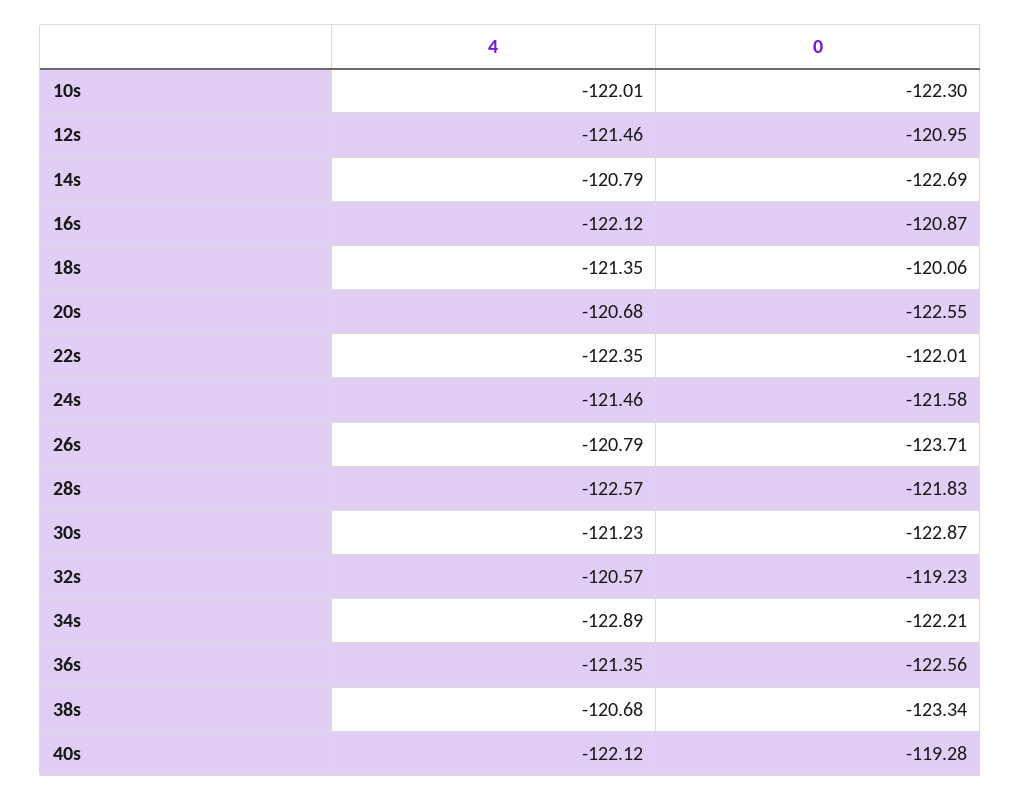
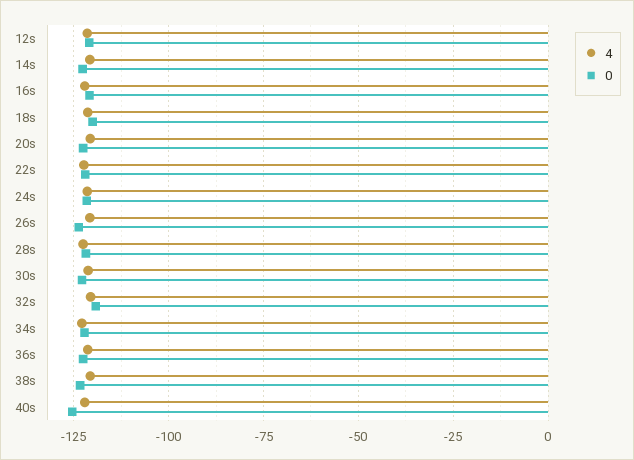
4, 10s: -122.01 -> none
0, 10s: -122.3 -> none
0, 40s: -119.28 -> -125

